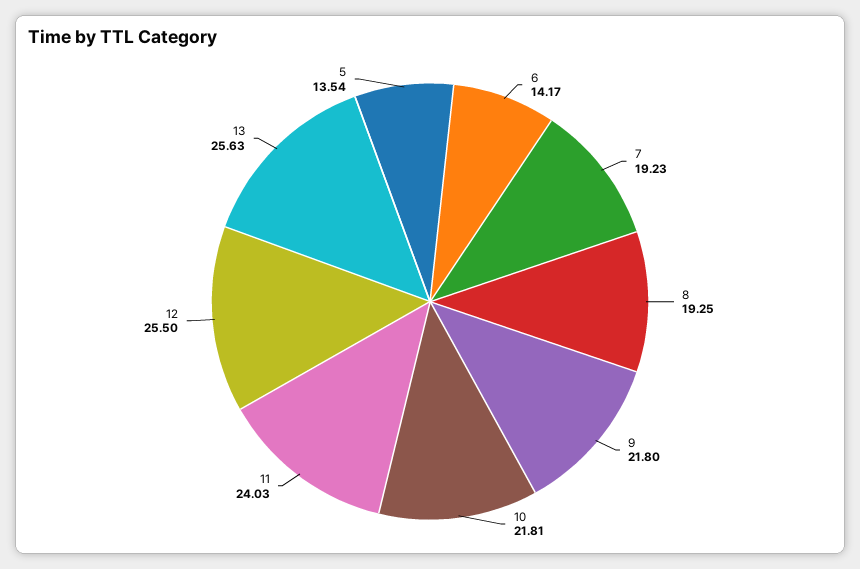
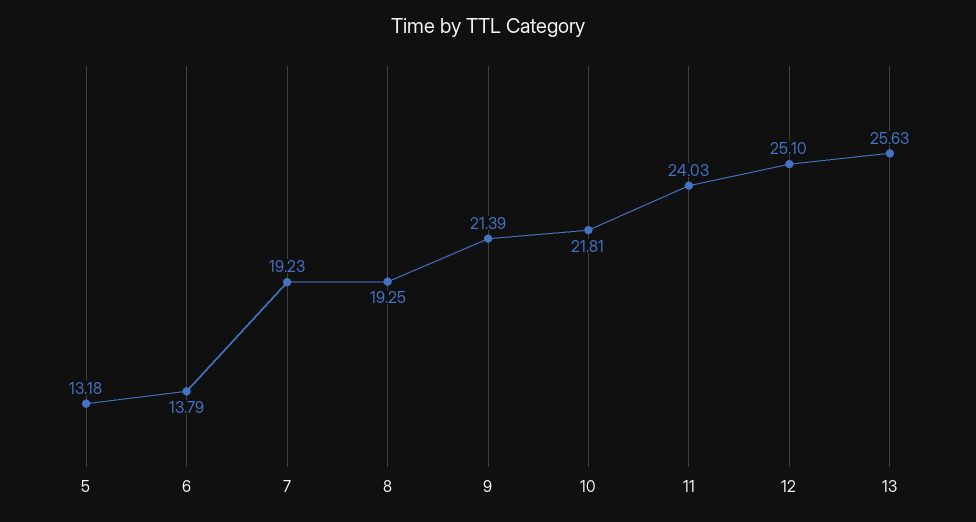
6: 14.17 -> 13.79
9: 21.8 -> 21.39
12: 25.5 -> 25.1
5: 13.54 -> 13.18

